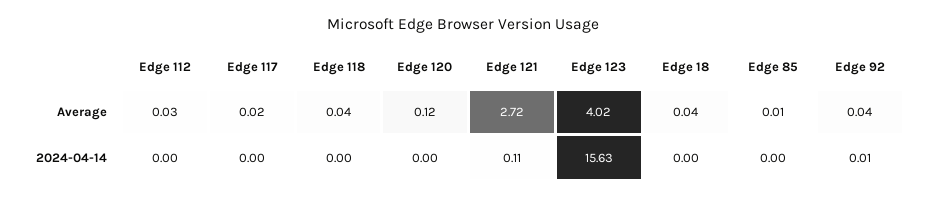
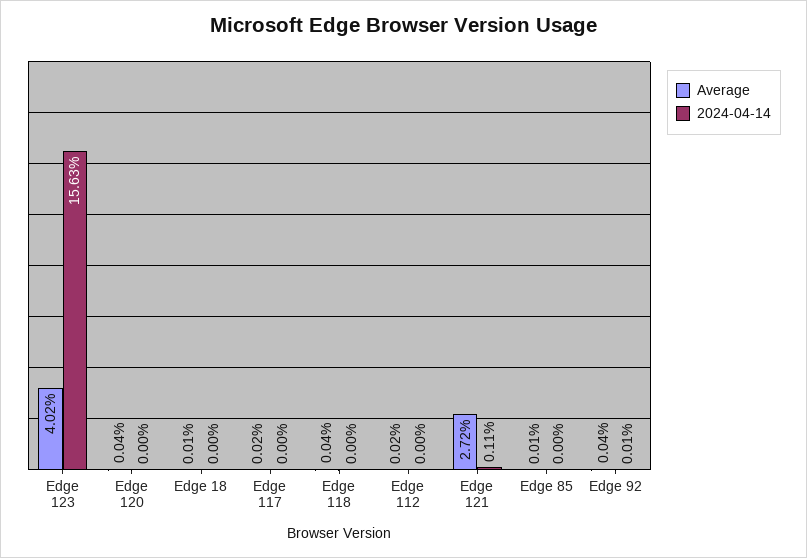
Average, Edge 112: 0.03 -> 0.02
Average, Edge 120: 0.12 -> 0.04
Average, Edge 18: 0.04 -> 0.01

